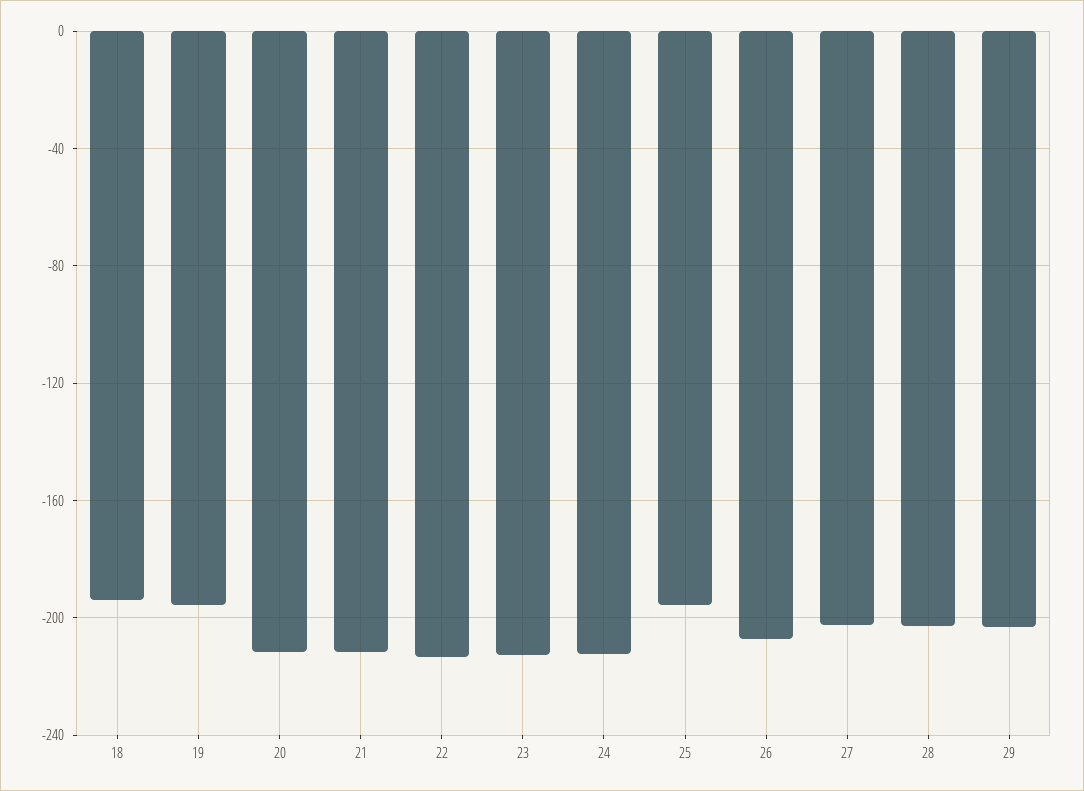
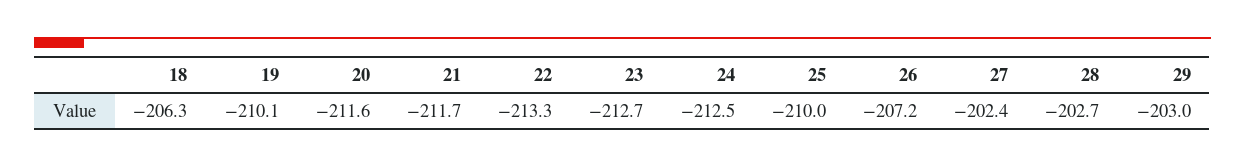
18: -195 -> -206.3
19: -195 -> -210.1
25: -195 -> -210

